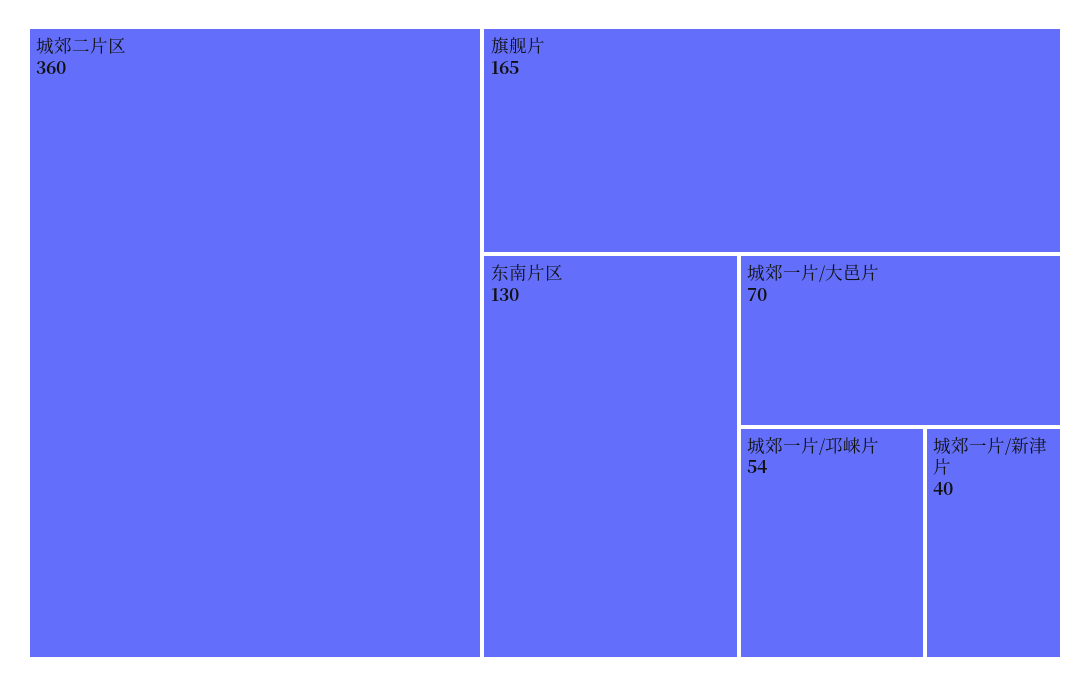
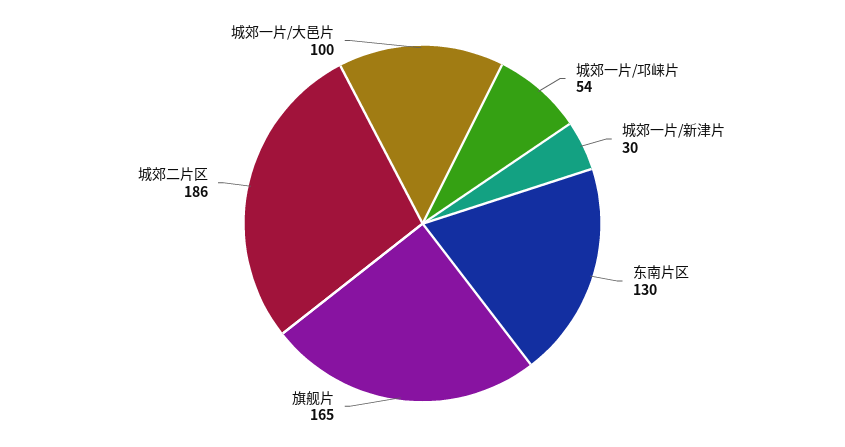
城郊二片区: 360 -> 186
城郊一片/大邑片: 70 -> 100
城郊一片/新津片: 40 -> 30

